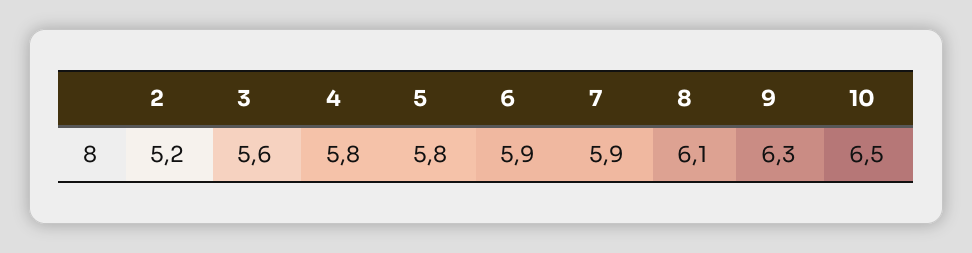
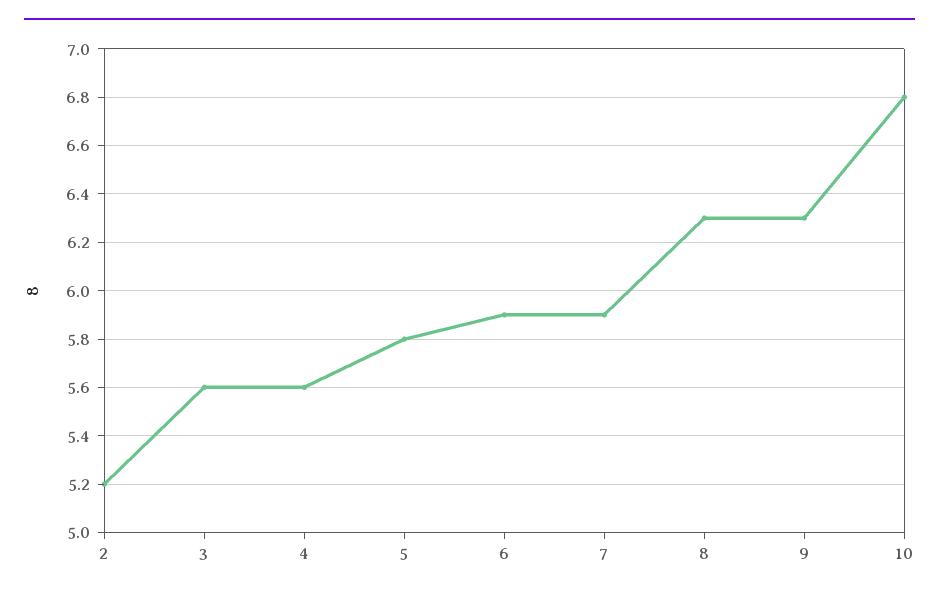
4: 5.8 -> 5.6
8: 6.1 -> 6.3
10: 6.5 -> 6.8

